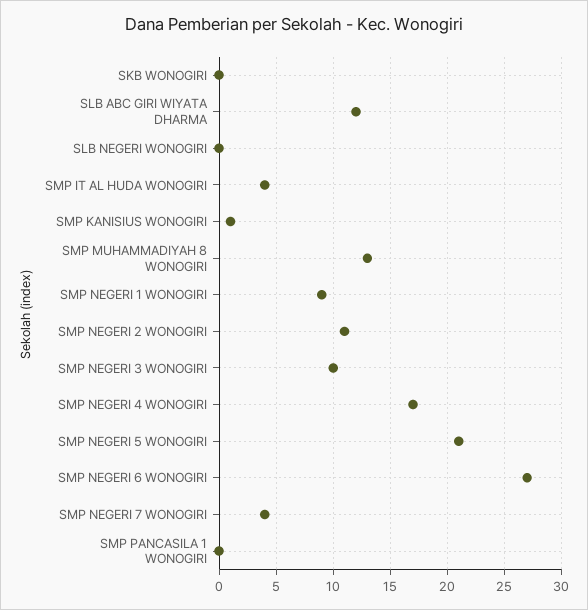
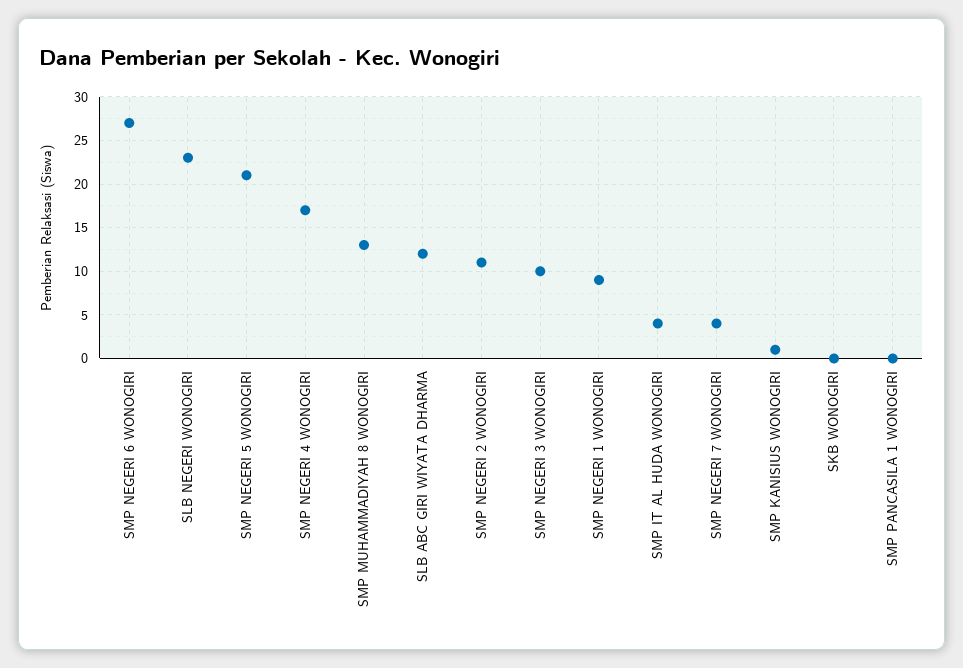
SLB NEGERI WONOGIRI: 0 -> 23

